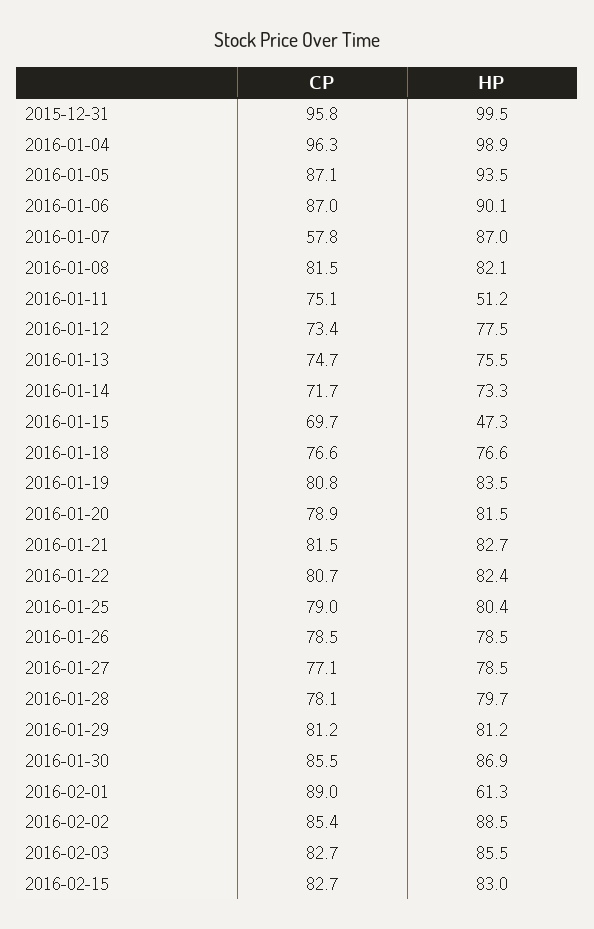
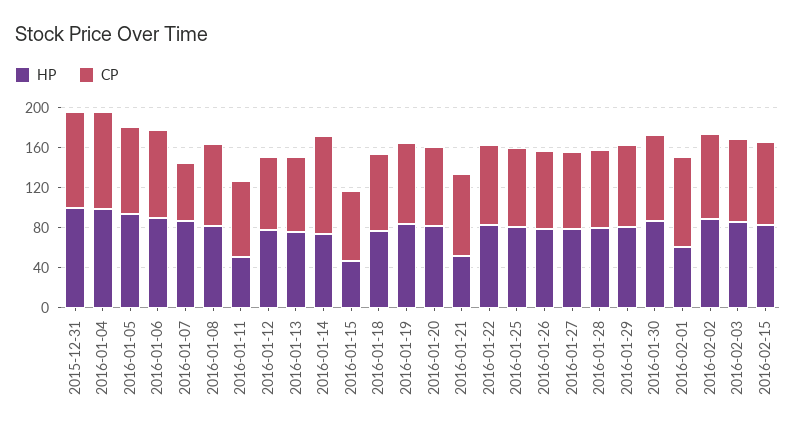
CP, 2016-01-14: 71.7 -> 100
HP, 2016-01-21: 82.7 -> 50

